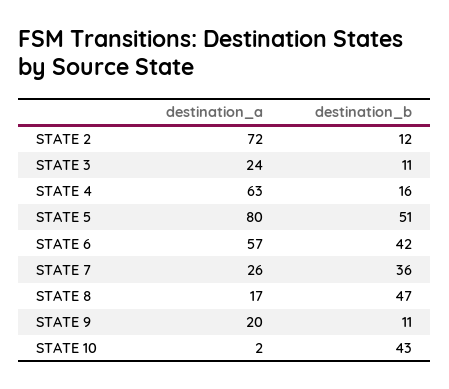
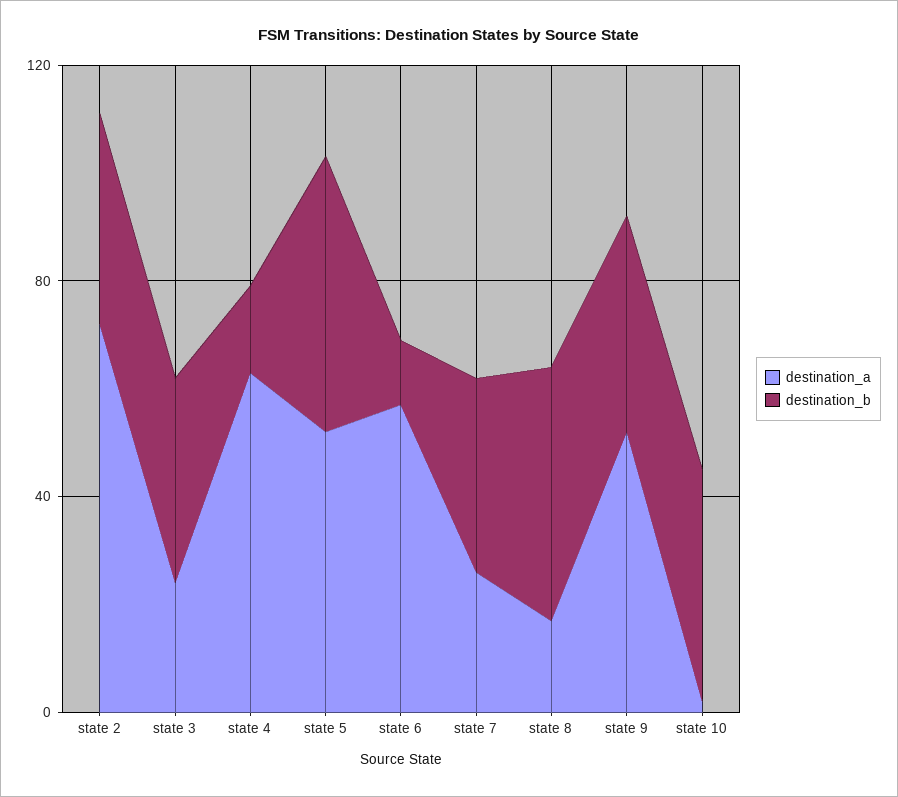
destination_b, STATE 2: 12 -> 40
destination_b, STATE 3: 11 -> 40
destination_a, STATE 5: 80 -> 50
destination_b, STATE 6: 42 -> 10
destination_a, STATE 9: 20 -> 50
destination_b, STATE 9: 11 -> 40

